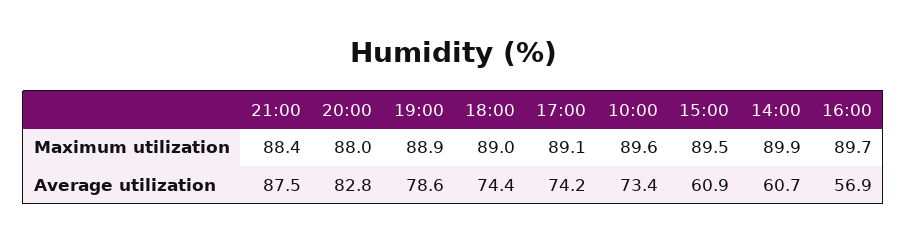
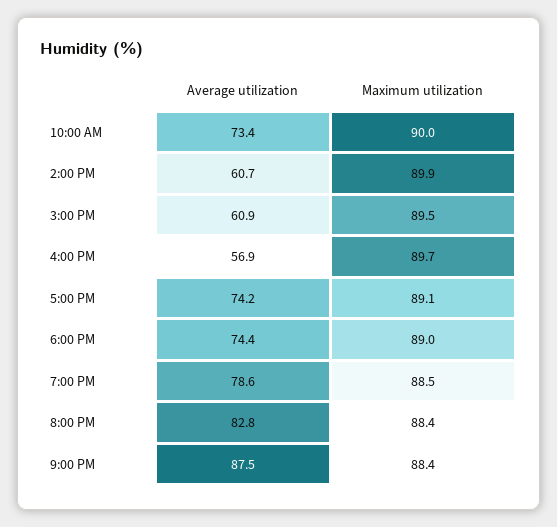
20:00, Maximum utilization: 88 -> 88.4
19:00, Maximum utilization: 88.9 -> 88.5
10:00, Maximum utilization: 89.6 -> 90

